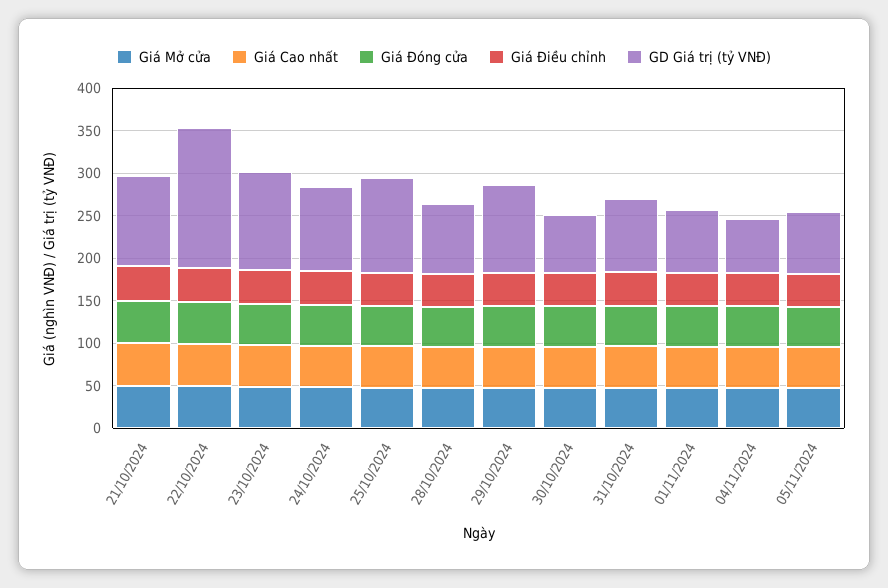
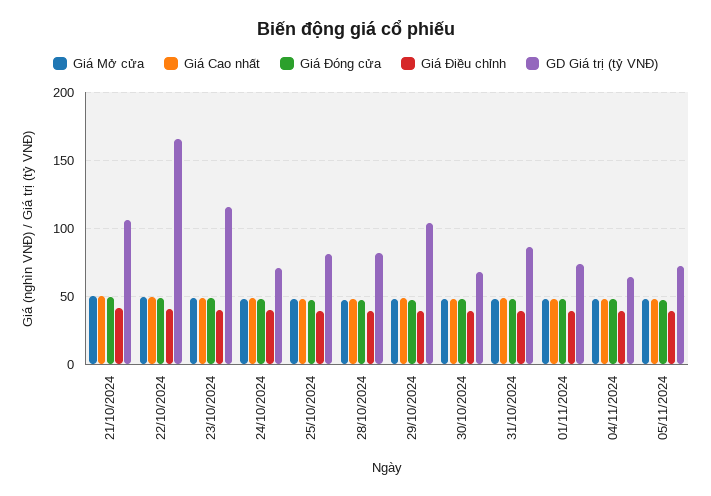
GD Giá trị (tỷ VNĐ), 24/10/2024: 100 -> 70
GD Giá trị (tỷ VNĐ), 25/10/2024: 110 -> 80

